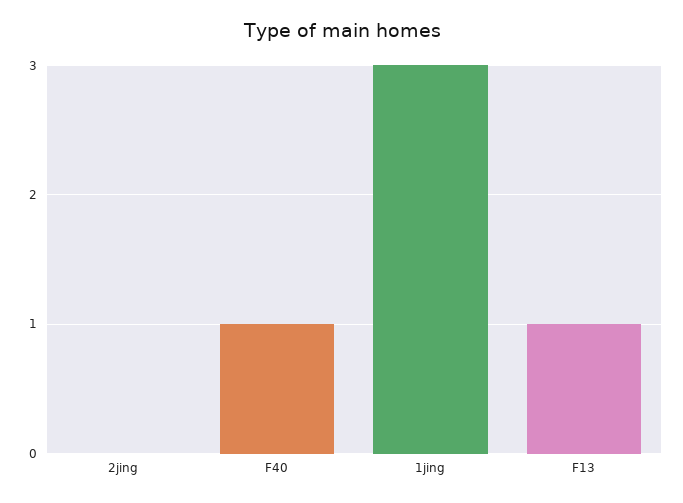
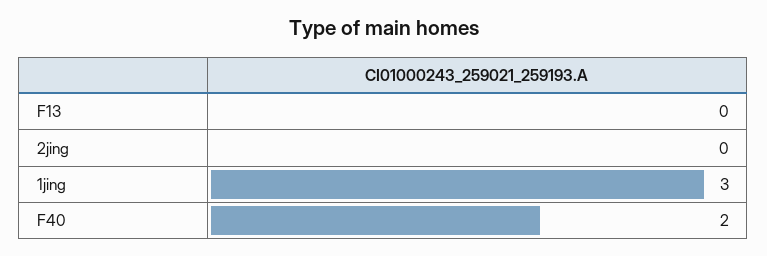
F40: 1 -> 2
F13: 1 -> 0

